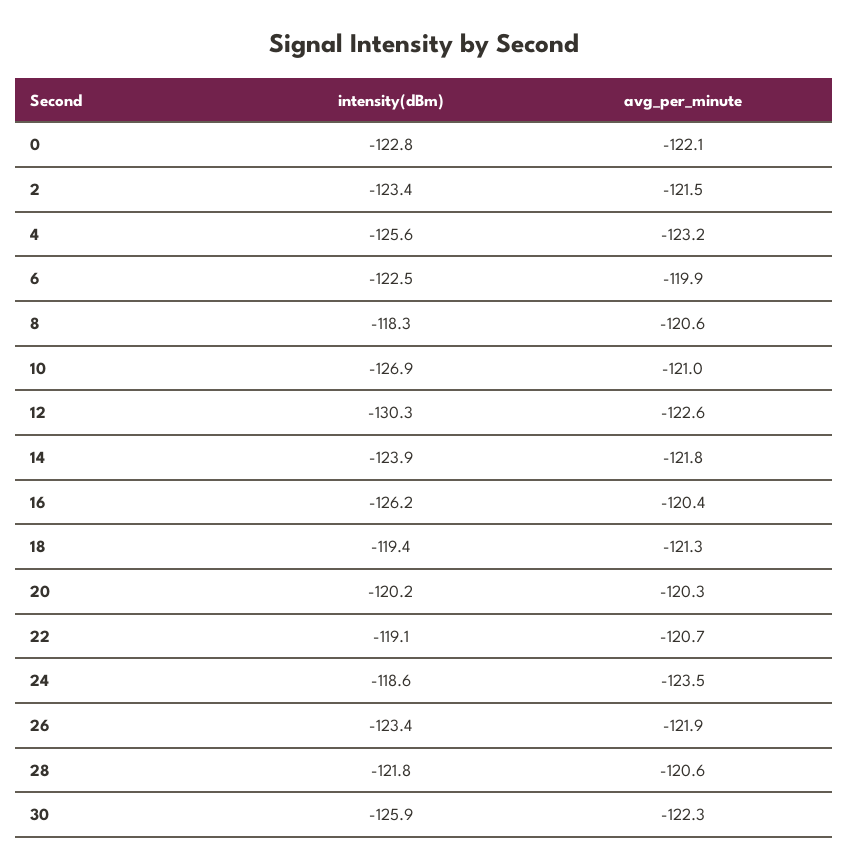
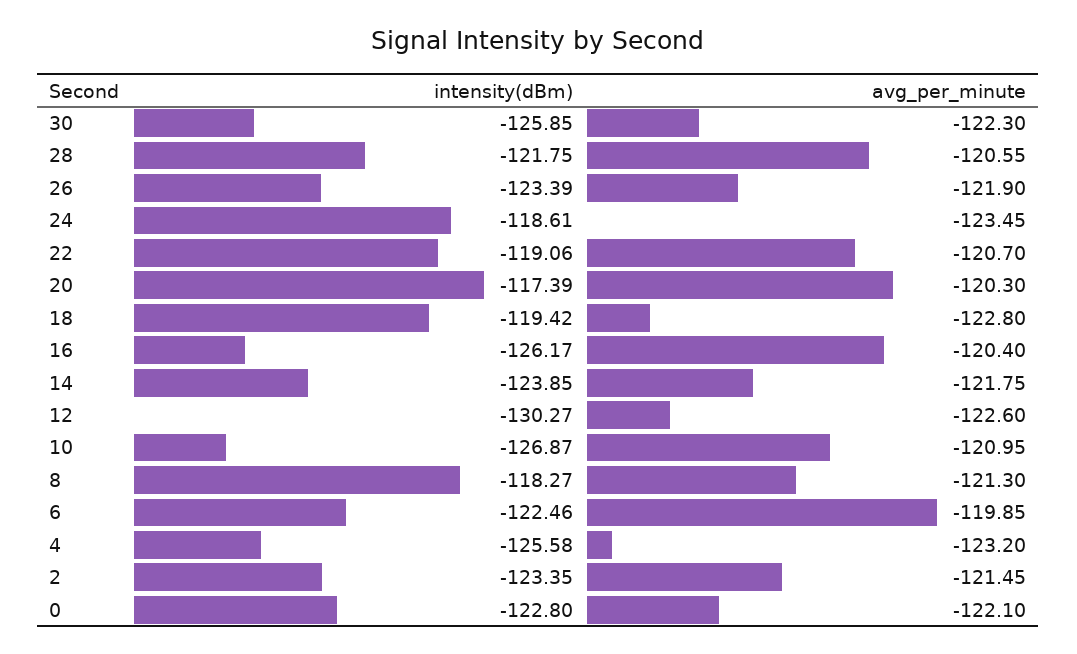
avg_per_minute, 8: -120.6 -> -121.3
avg_per_minute, 18: -121.3 -> -122.8
intensity(dBm), 20: -120.2 -> -117.39

